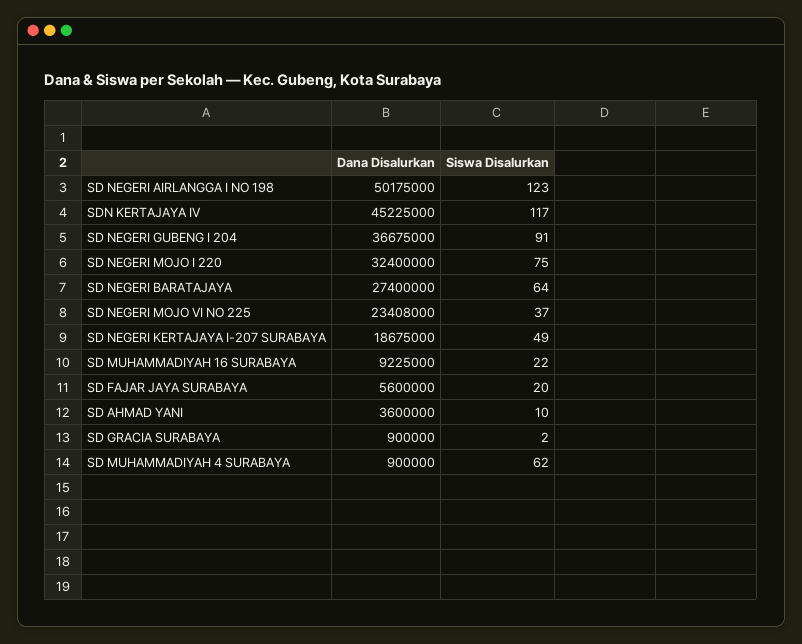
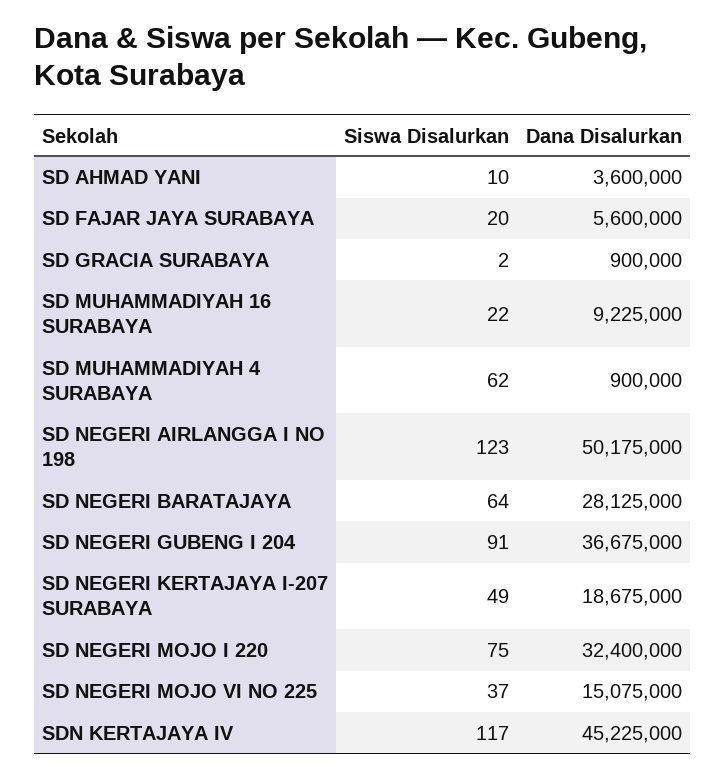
Dana Disalurkan, SD NEGERI BARATAJAYA: 27400000 -> 28125000
Dana Disalurkan, SD NEGERI MOJO VI NO 225: 23408000 -> 15075000

